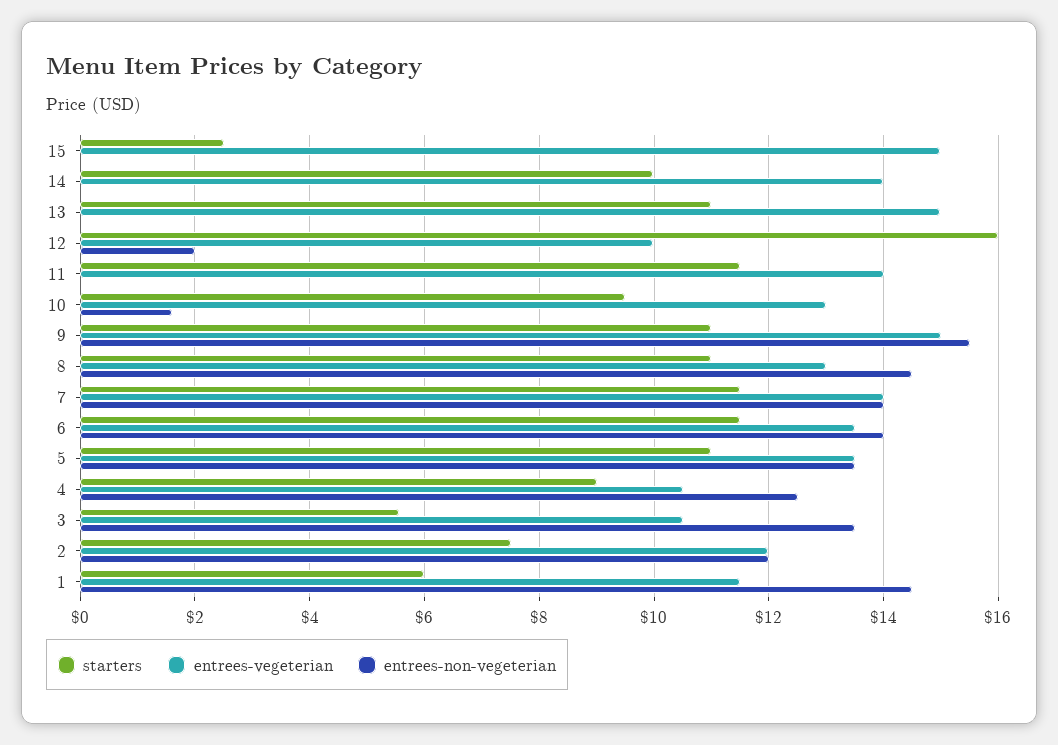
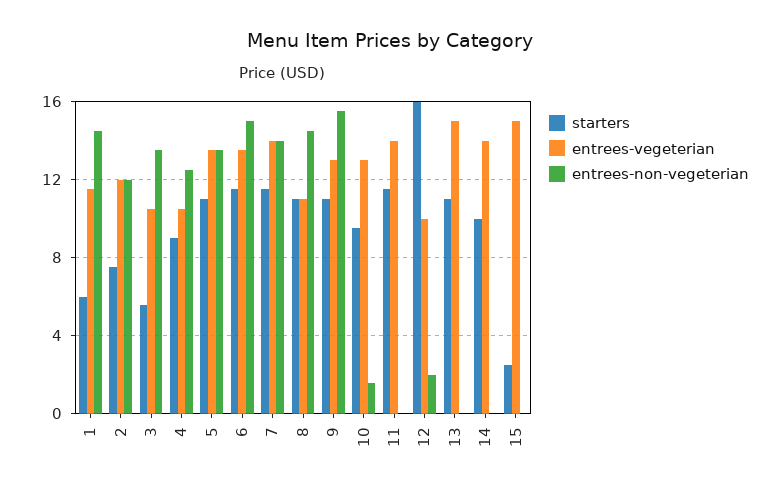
entrees-vegeterian, 9: 15 -> 13
entrees-vegeterian, 8: 13 -> 11
entrees-non-vegeterian, 6: 14 -> 15

